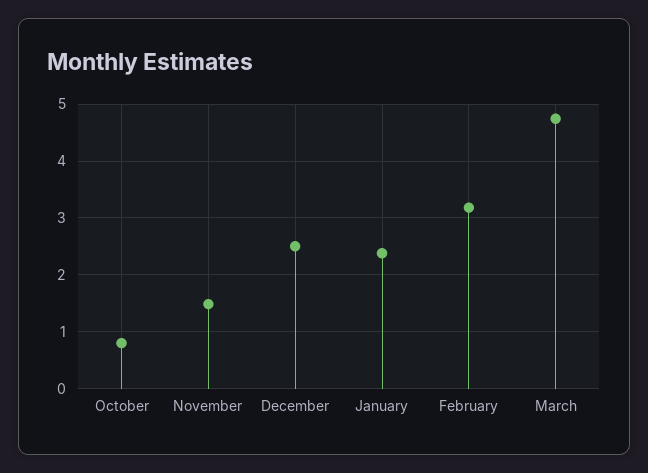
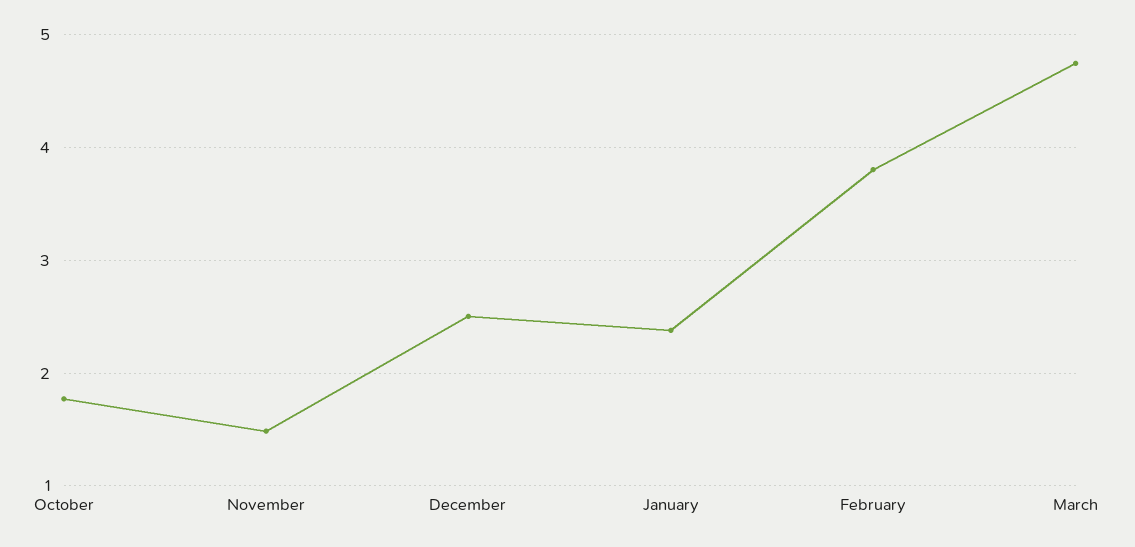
October: 0.8 -> 1.8
February: 3.2 -> 3.8

